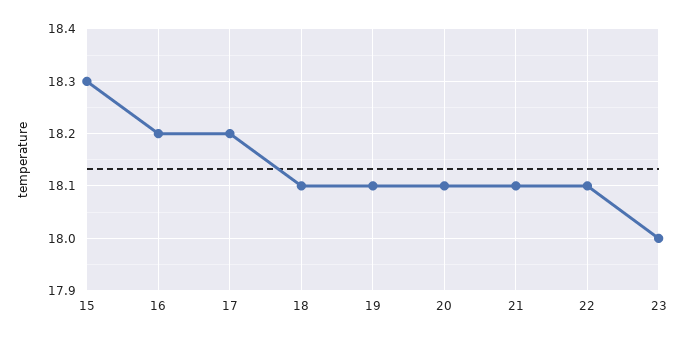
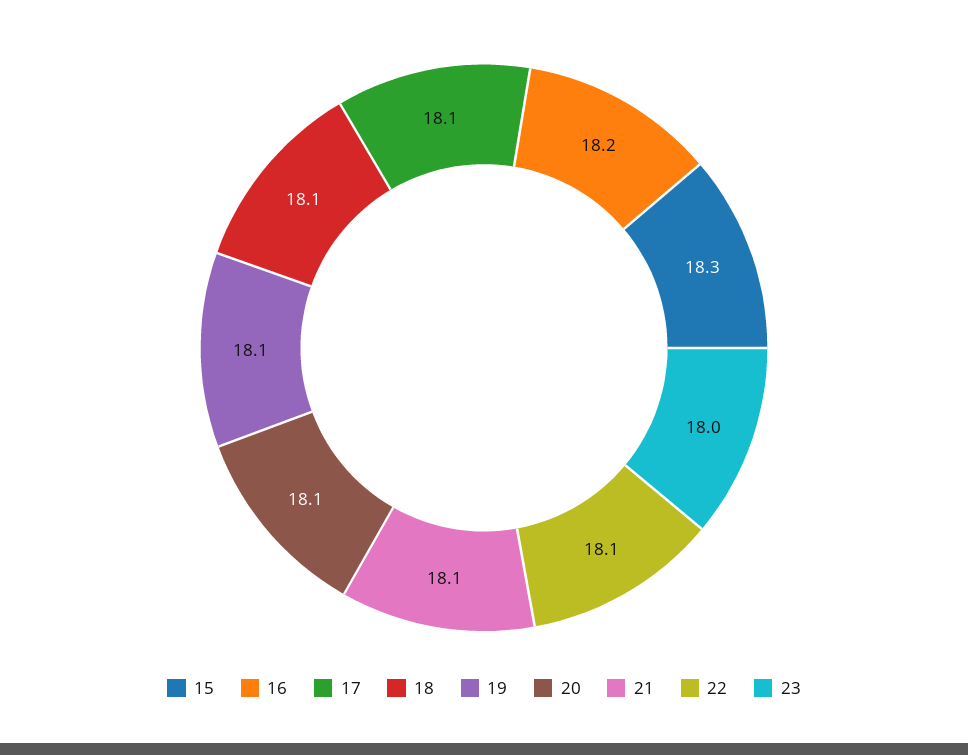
17: 18.2 -> 18.1

